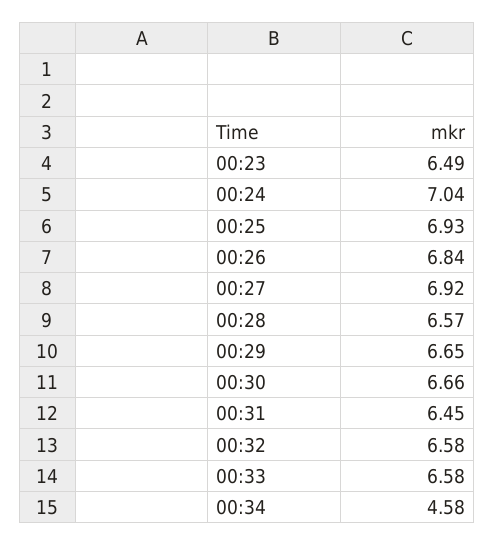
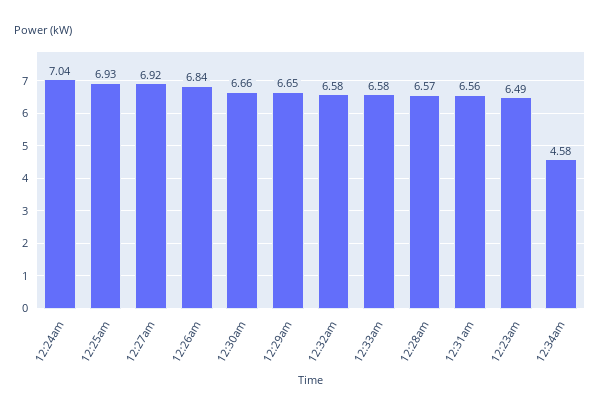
00:31: 6.45 -> 6.56

